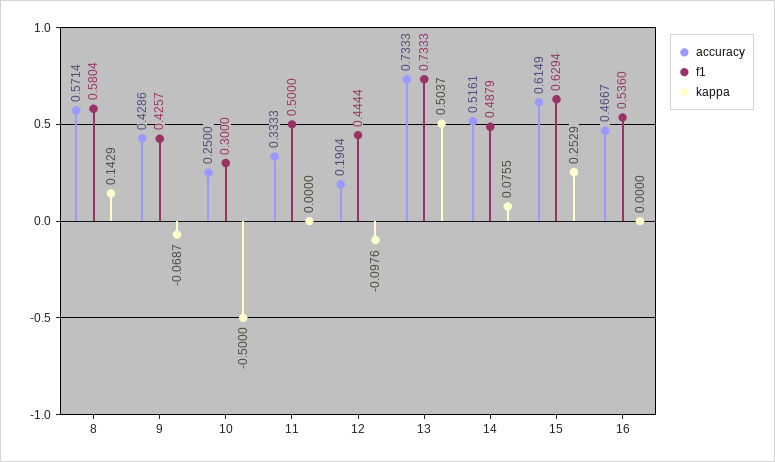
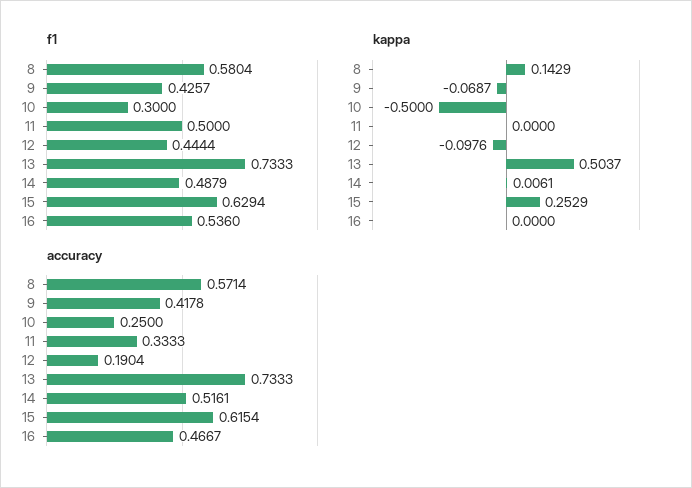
accuracy, 9: 0.4286 -> 0.4178
kappa, 14: 0.0755 -> 0.0061
accuracy, 15: 0.6149 -> 0.6154

